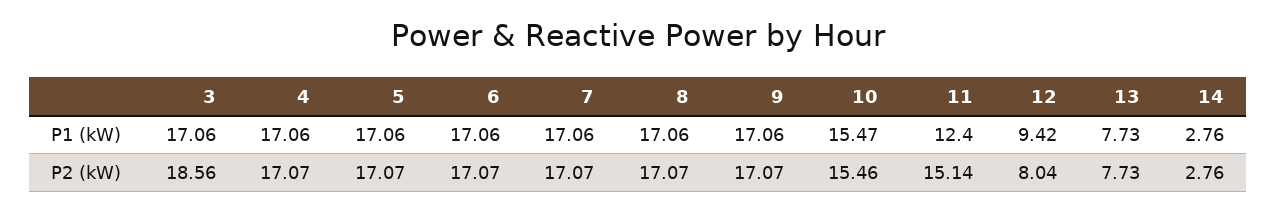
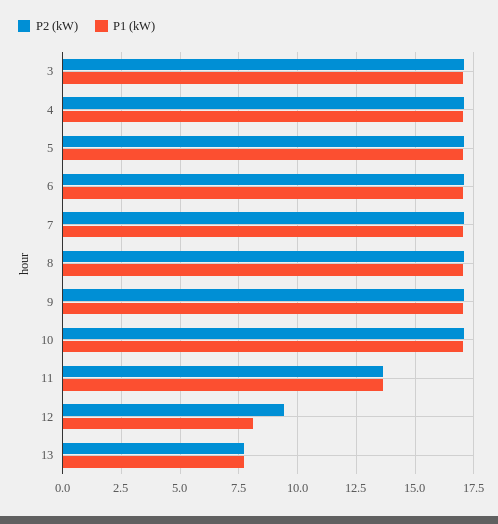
P1 (kW), 10: 15.47 -> 17
P1 (kW), 11: 12.4 -> 13.5
P1 (kW), 12: 9.42 -> 8
P1 (kW), 14: 2.76 -> none
P2 (kW), 3: 18.56 -> 17
P2 (kW), 10: 15.46 -> 17
P2 (kW), 11: 15.14 -> 13.5
P2 (kW), 12: 8.04 -> 9.5
P2 (kW), 14: 2.76 -> none

